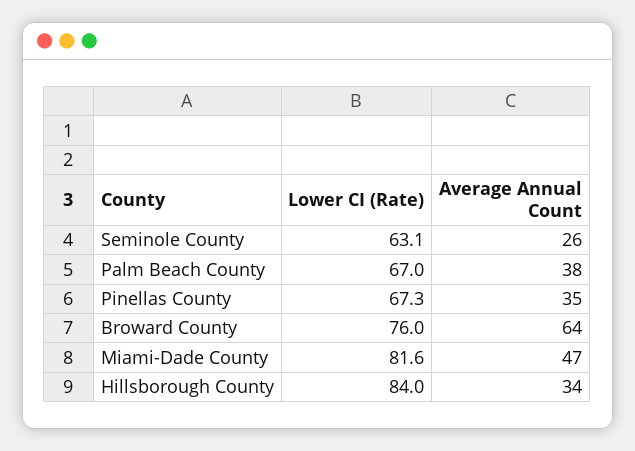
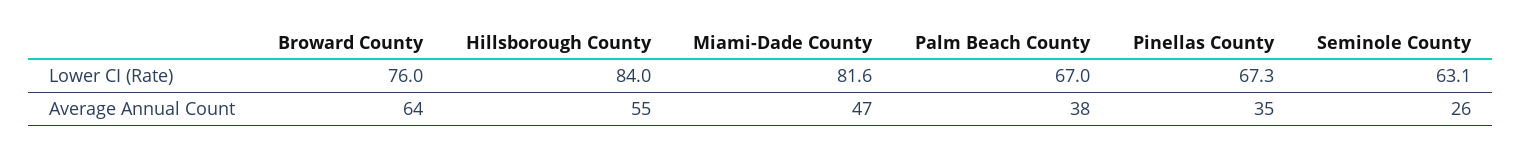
Average Annual Count, Hillsborough County: 34 -> 55

